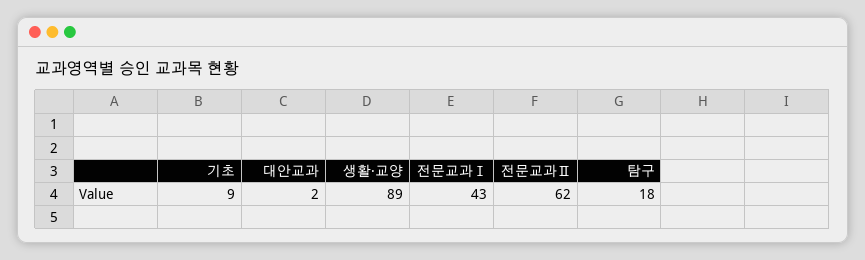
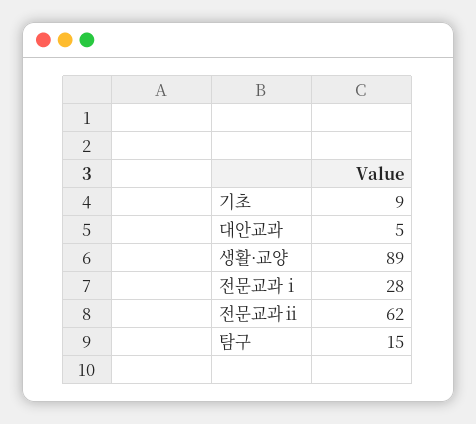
대안교과: 2 -> 5
전문교과Ⅰ: 43 -> 28
탐구: 18 -> 15

